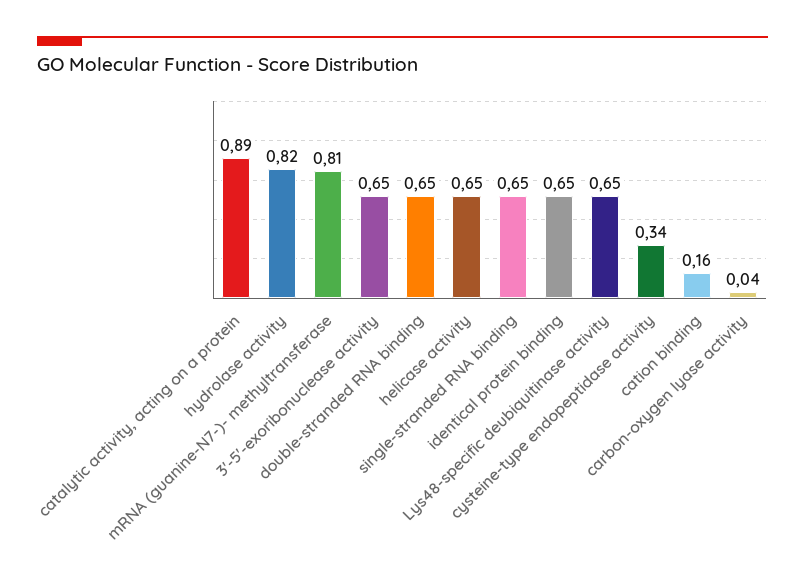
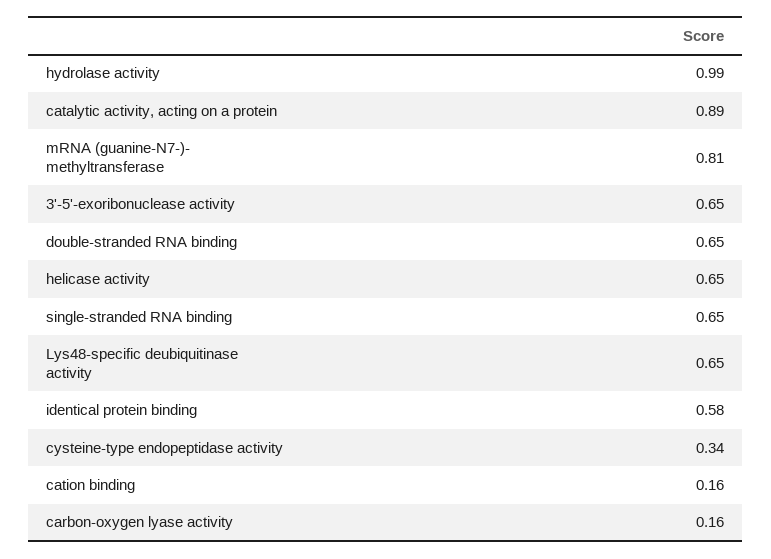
hydrolase activity: 0.82 -> 0.99
identical protein binding: 0.65 -> 0.58
carbon-oxygen lyase activity: 0.04 -> 0.16

